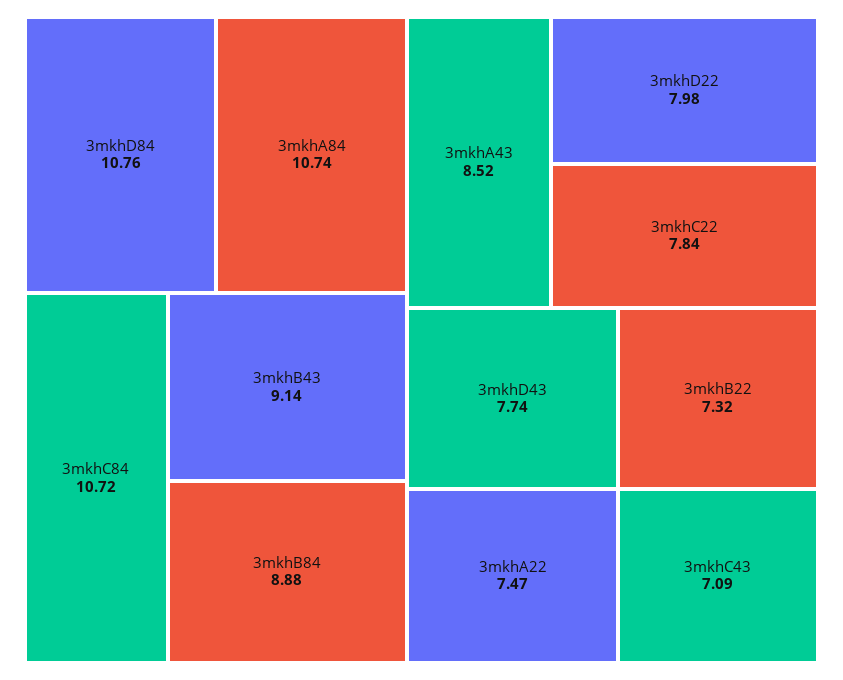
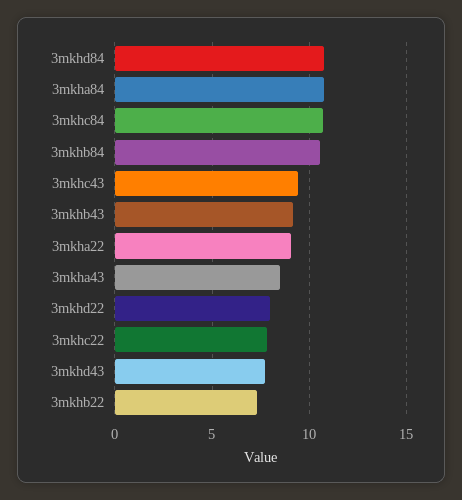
3mkhB84: 8.88 -> 10.5
3mkhA22: 7.47 -> 9
3mkhC43: 7.09 -> 9.5

